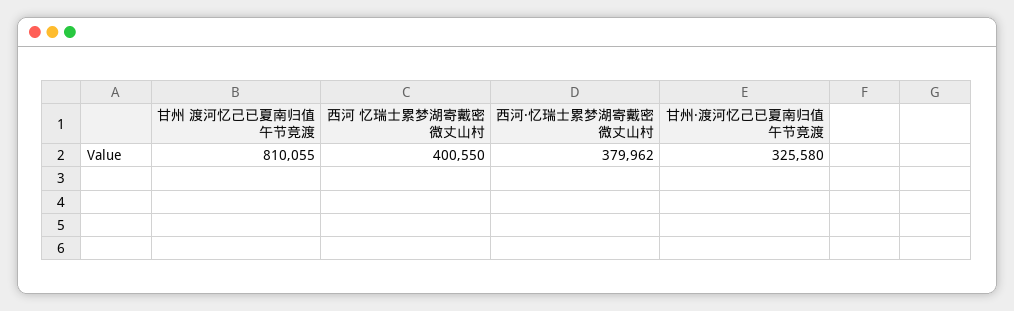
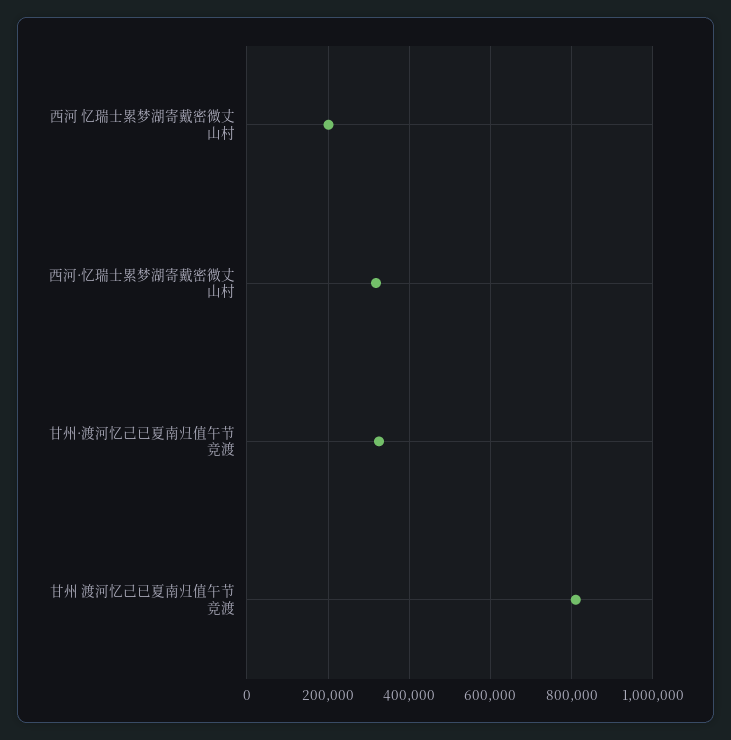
西河 忆瑞士累梦湖寄戴密微丈山村: 400550 -> 200000
西河·忆瑞士累梦湖寄戴密微丈山村: 379962 -> 320000

